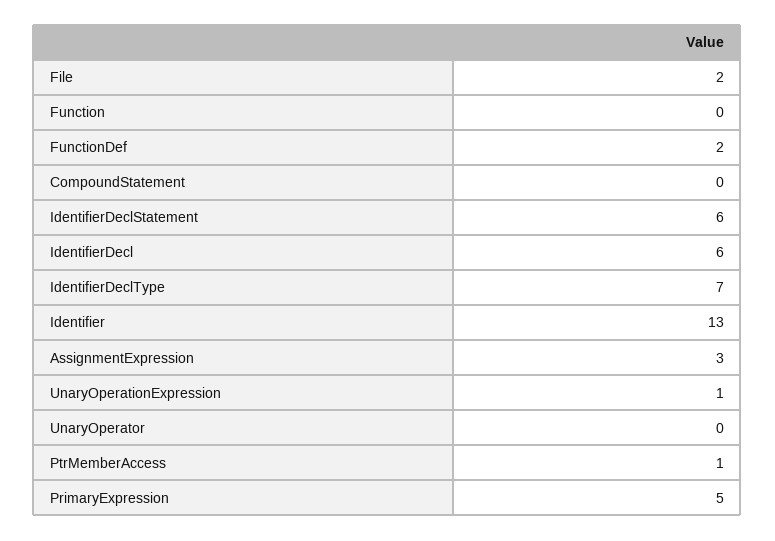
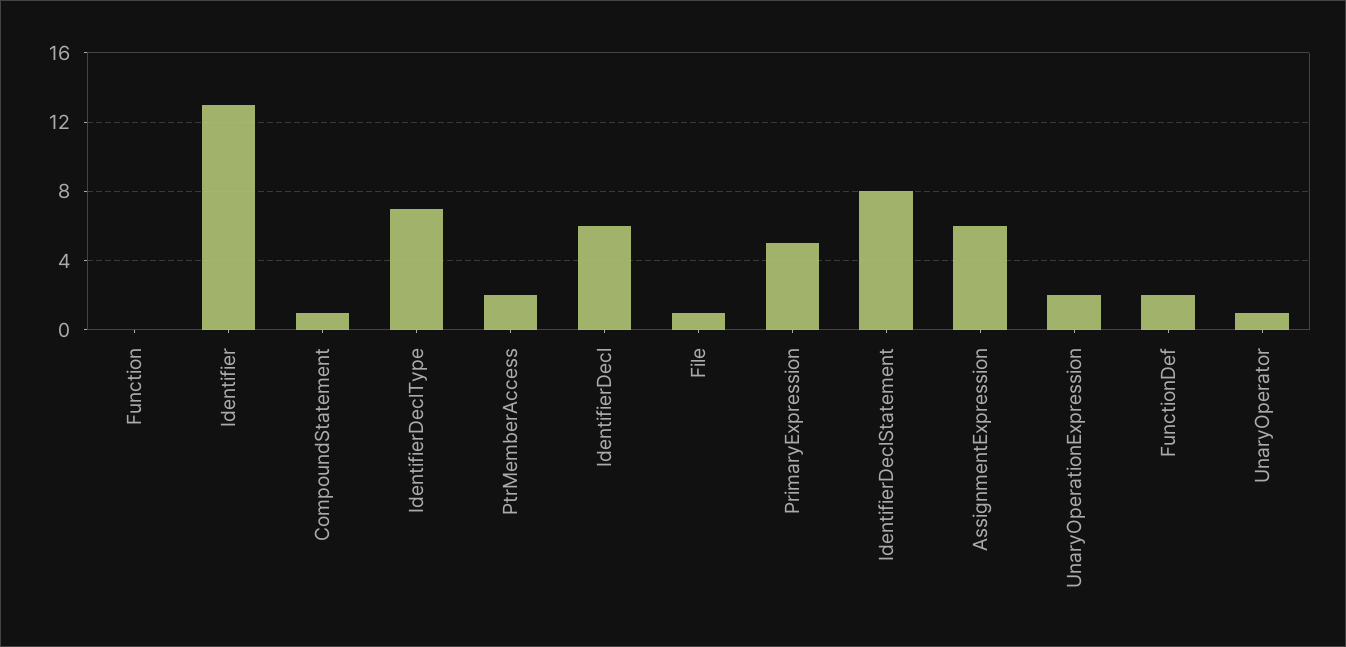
File: 2 -> 1
CompoundStatement: 0 -> 1
IdentifierDeclStatement: 6 -> 8
AssignmentExpression: 3 -> 6
UnaryOperationExpression: 1 -> 2
UnaryOperator: 0 -> 1
PtrMemberAccess: 1 -> 2

